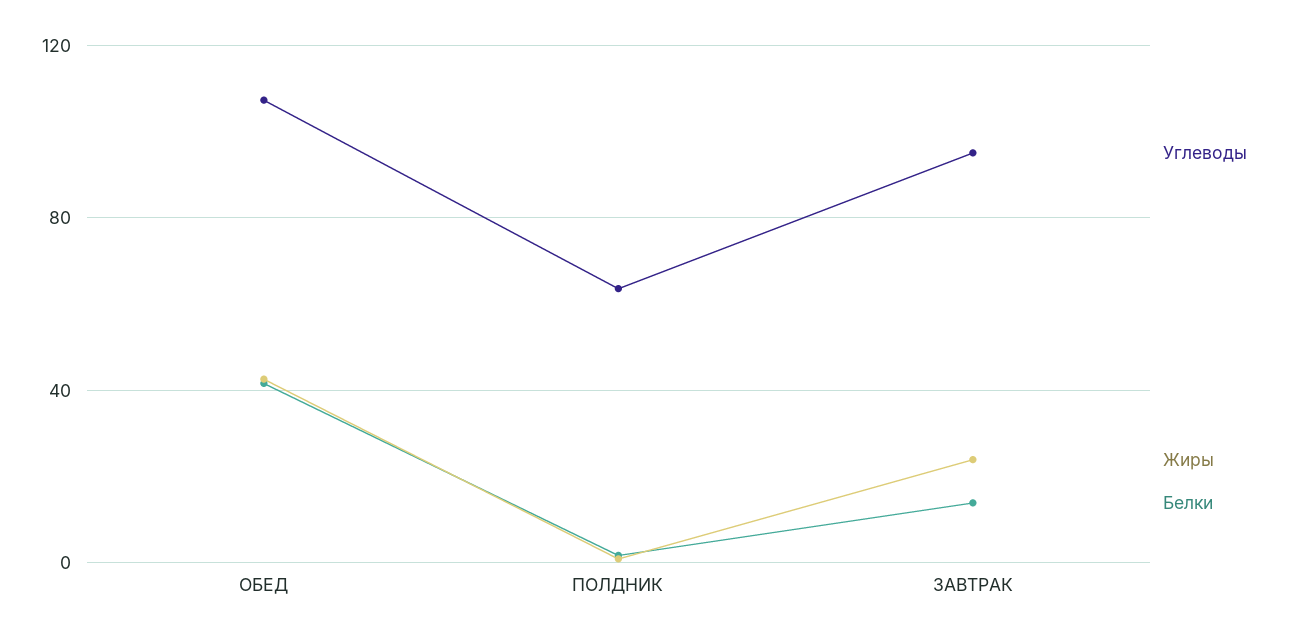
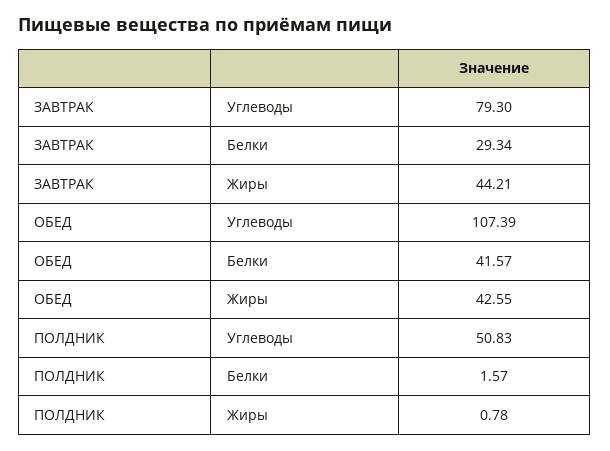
Углеводы, ПОЛДНИК: 65 -> 50.83
Углеводы, ЗАВТРАК: 95 -> 79.3
Жиры, ЗАВТРАК: 25 -> 44.21
Белки, ЗАВТРАК: 15 -> 29.34

